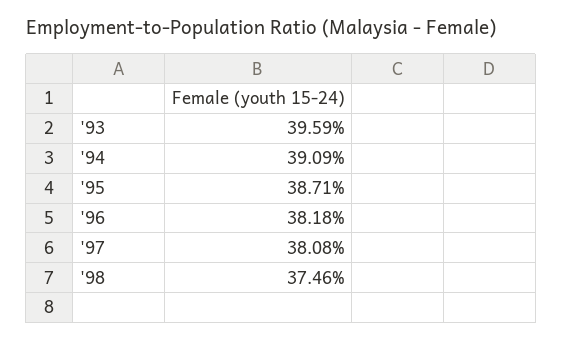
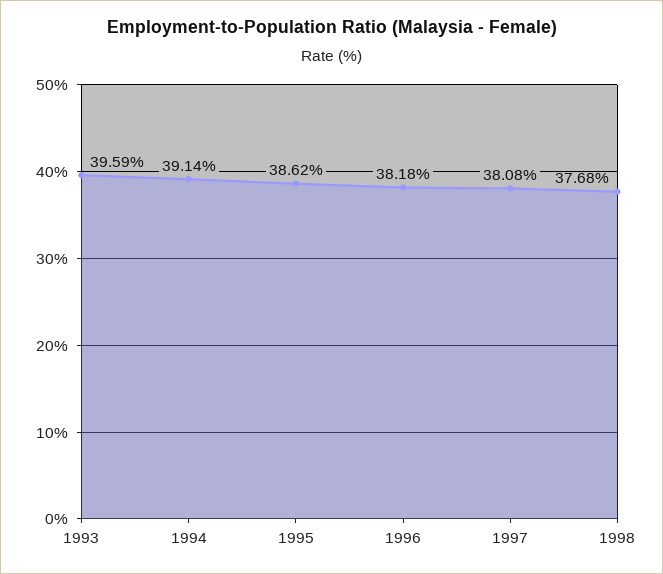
'94: 39.09 -> 39.14
'95: 38.71 -> 38.62
'98: 37.46 -> 37.68

